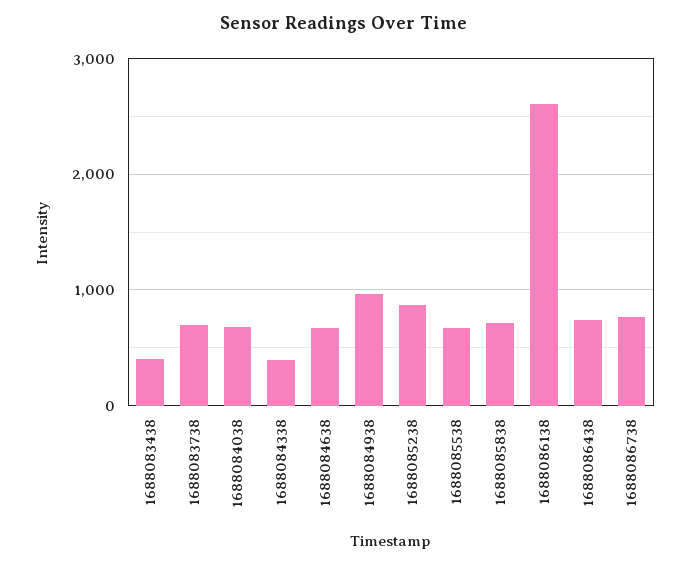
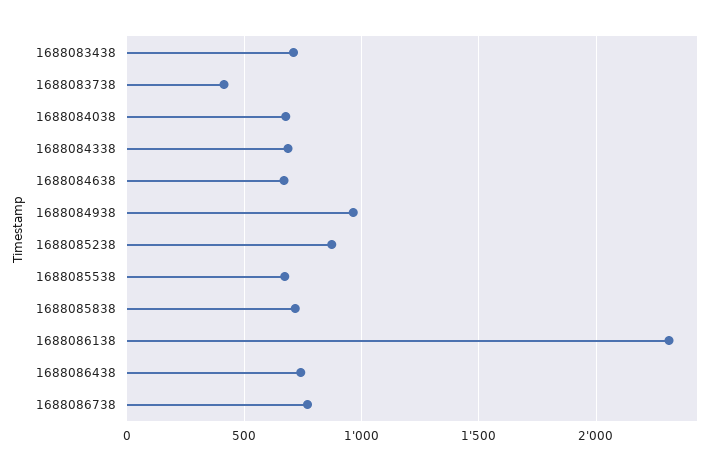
1688083438: 400 -> 700
1688083738: 700 -> 400
1688084338: 400 -> 700
1688086138: 2600 -> 2300

